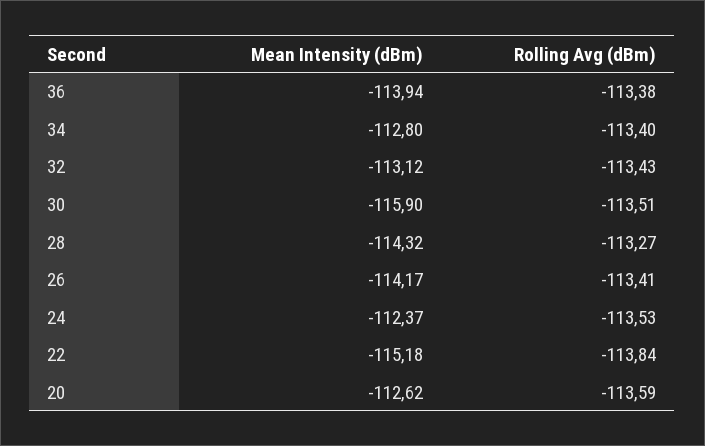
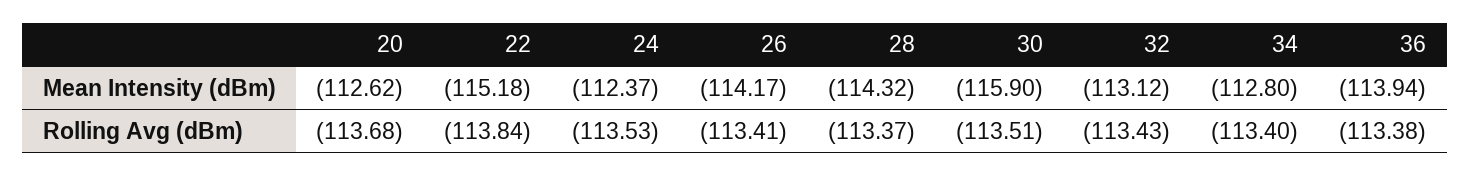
Rolling Avg (dBm), 28: -113.27 -> -113.37
Rolling Avg (dBm), 20: -113.59 -> -113.68

